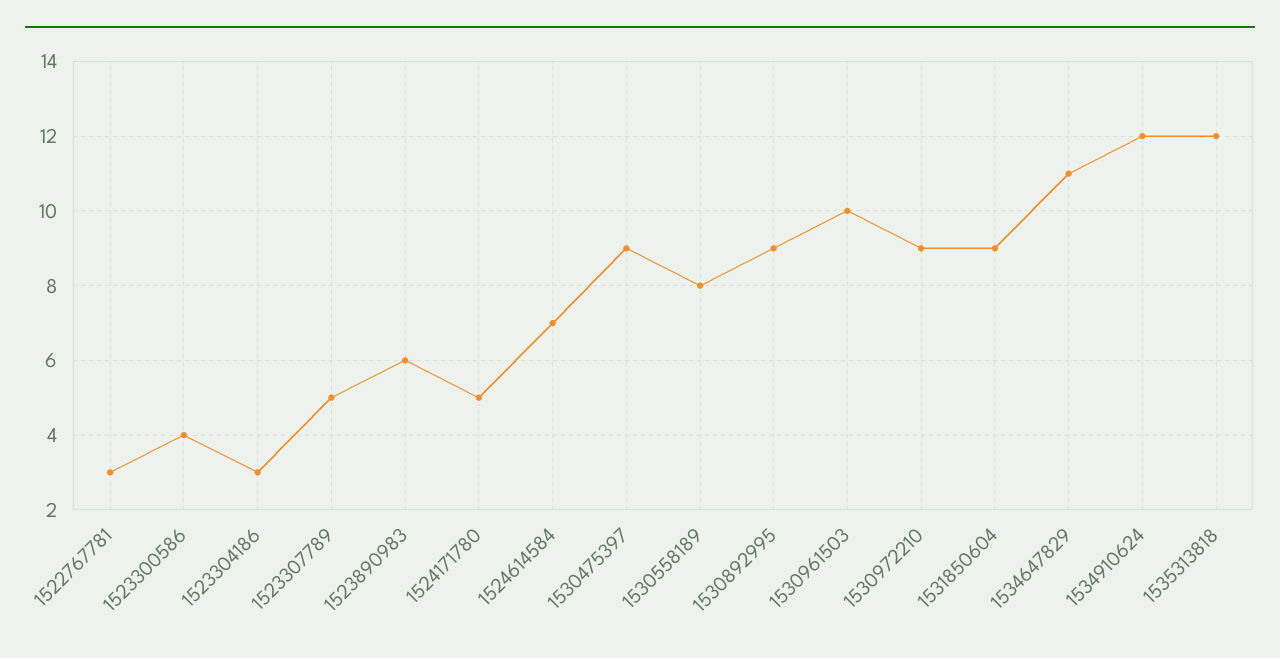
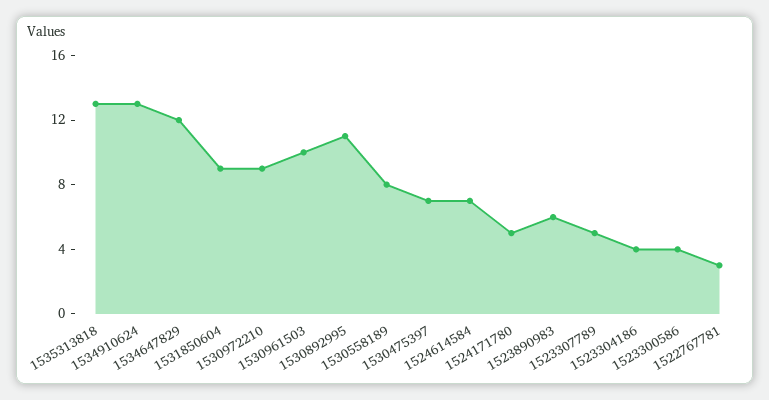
1523304186: 3 -> 4
1530475397: 9 -> 7
1530892995: 9 -> 11
1534647829: 11 -> 12
1534910624: 12 -> 13
1535313818: 12 -> 13

